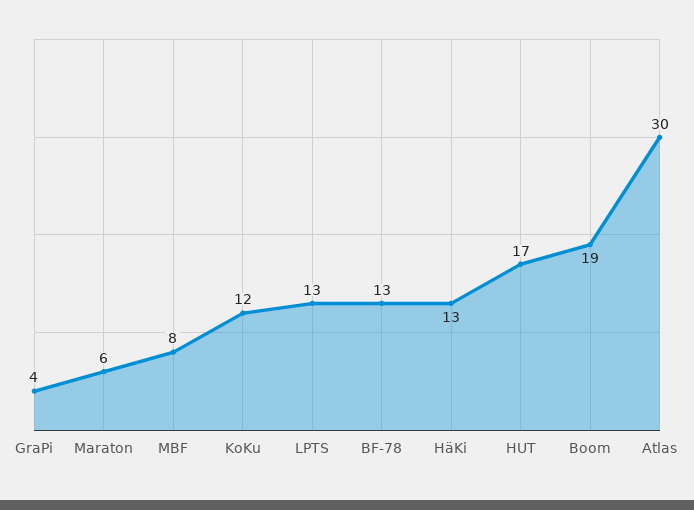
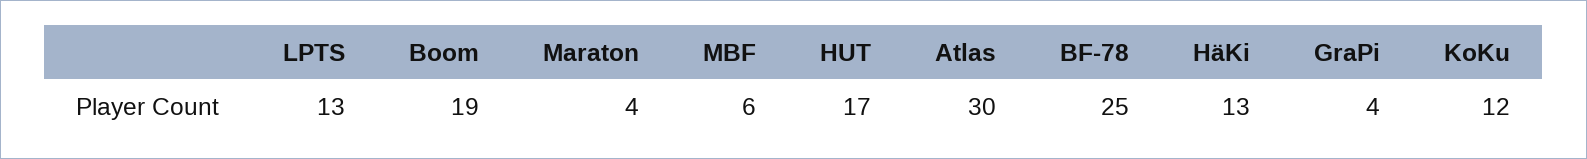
Maraton: 6 -> 4
MBF: 8 -> 6
BF-78: 13 -> 25

